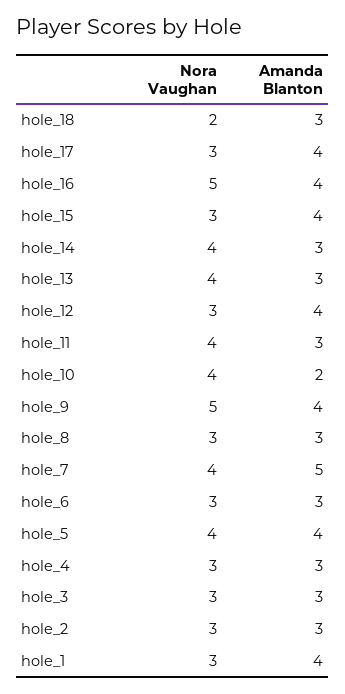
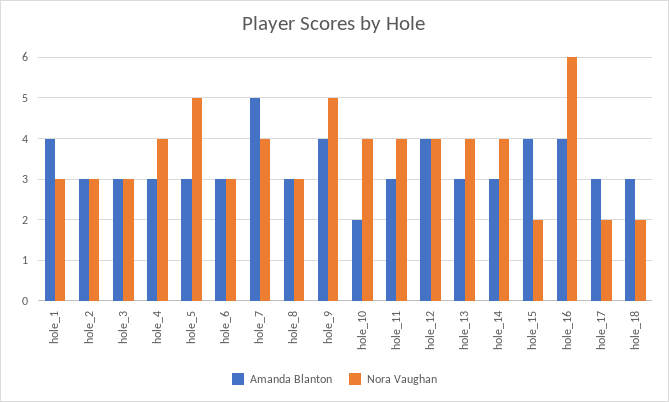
Nora Vaughan, hole_17: 3 -> 2
Amanda Blanton, hole_17: 4 -> 3
Nora Vaughan, hole_16: 5 -> 6
Nora Vaughan, hole_15: 3 -> 2
Nora Vaughan, hole_12: 3 -> 4
Nora Vaughan, hole_5: 4 -> 5
Amanda Blanton, hole_5: 4 -> 3
Nora Vaughan, hole_4: 3 -> 4

